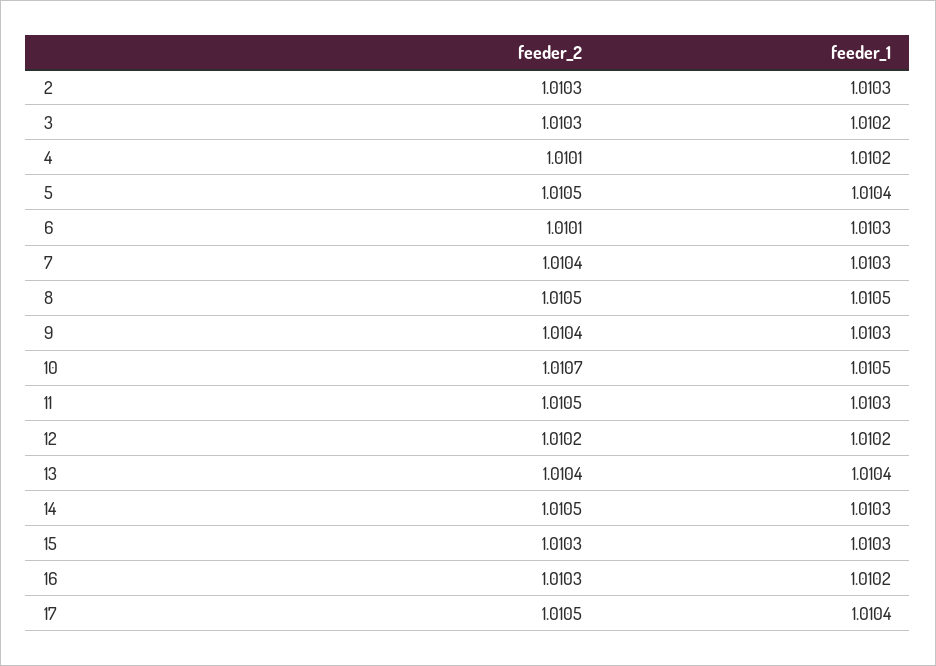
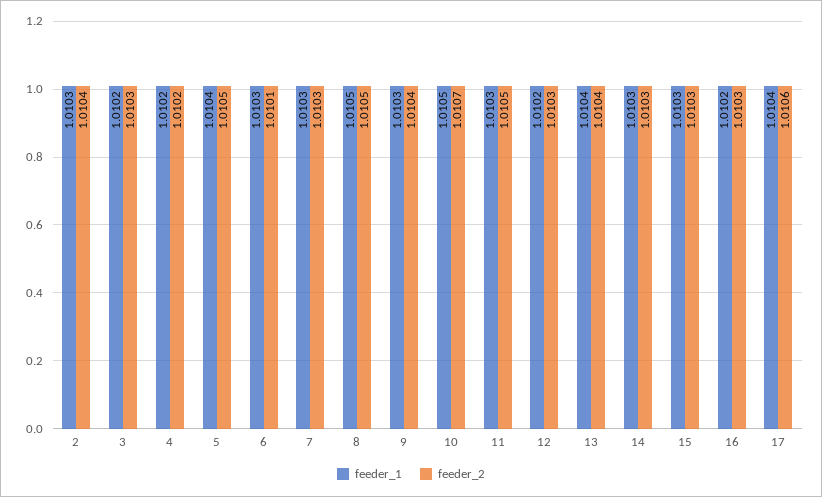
feeder_2, 2: 1.0103 -> 1.0104
feeder_2, 4: 1.0101 -> 1.0102
feeder_2, 7: 1.0104 -> 1.0103
feeder_2, 12: 1.0102 -> 1.0103
feeder_2, 14: 1.0105 -> 1.0103
feeder_2, 17: 1.0105 -> 1.0106

